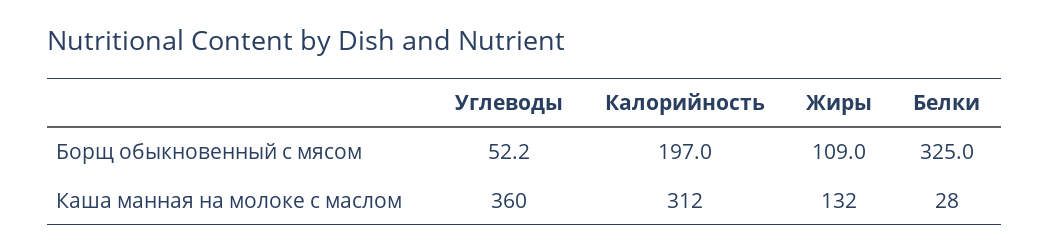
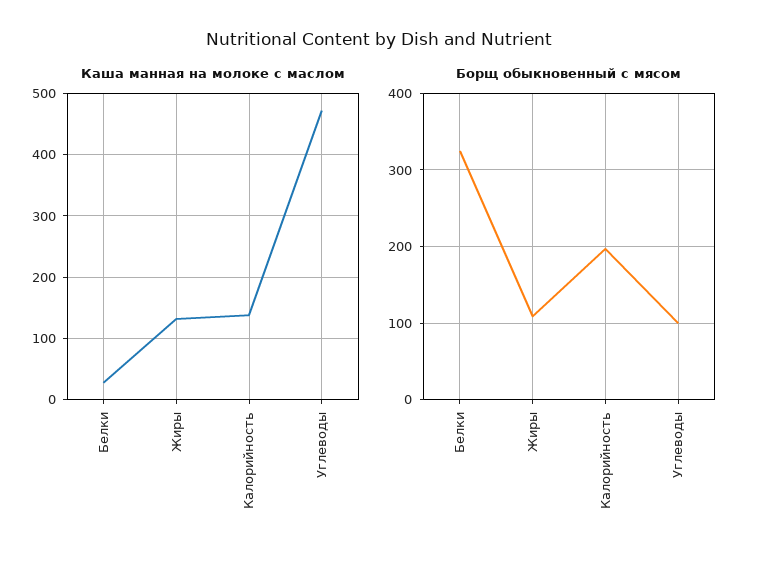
Борщ обыкновенный с мясом, Углеводы: 52.2 -> 100
Каша манная на молоке с маслом, Углеводы: 360 -> 470
Каша манная на молоке с маслом, Калорийность: 312 -> 140

